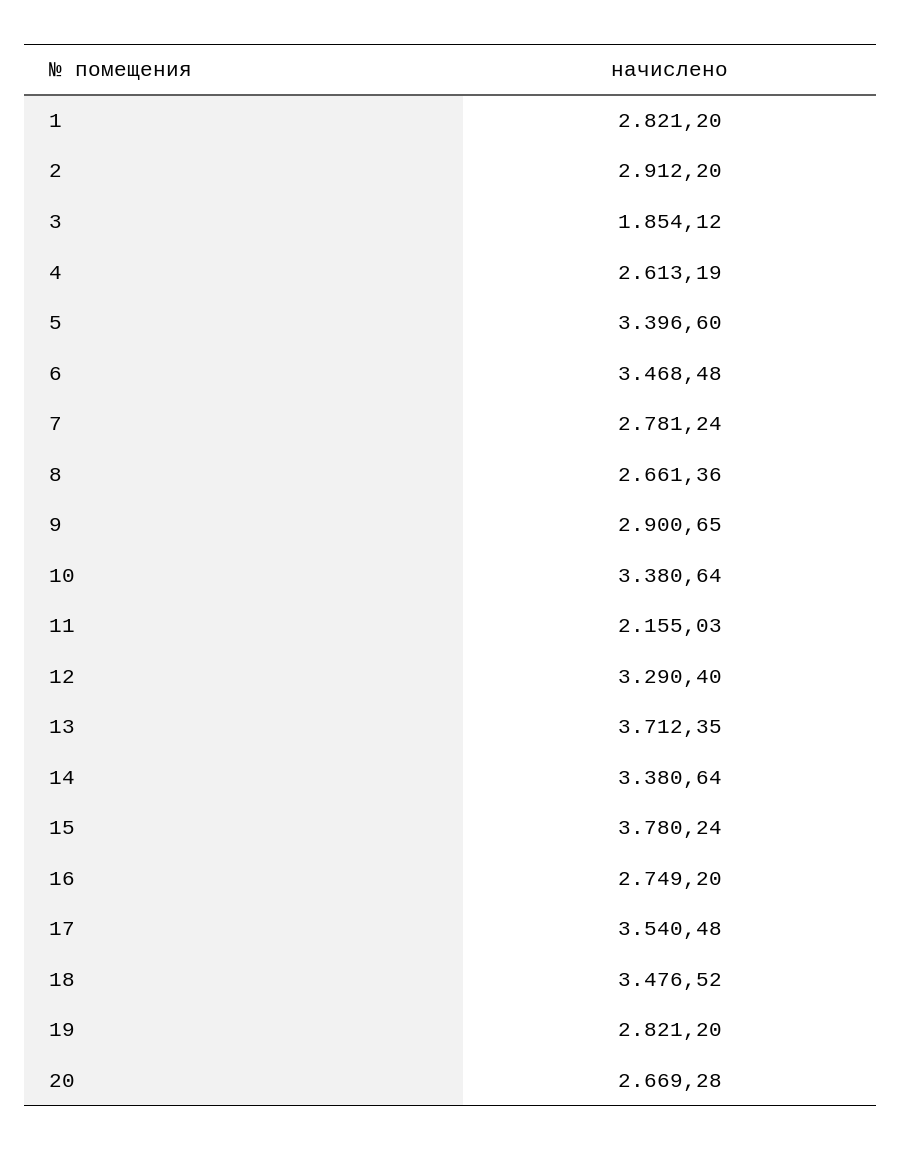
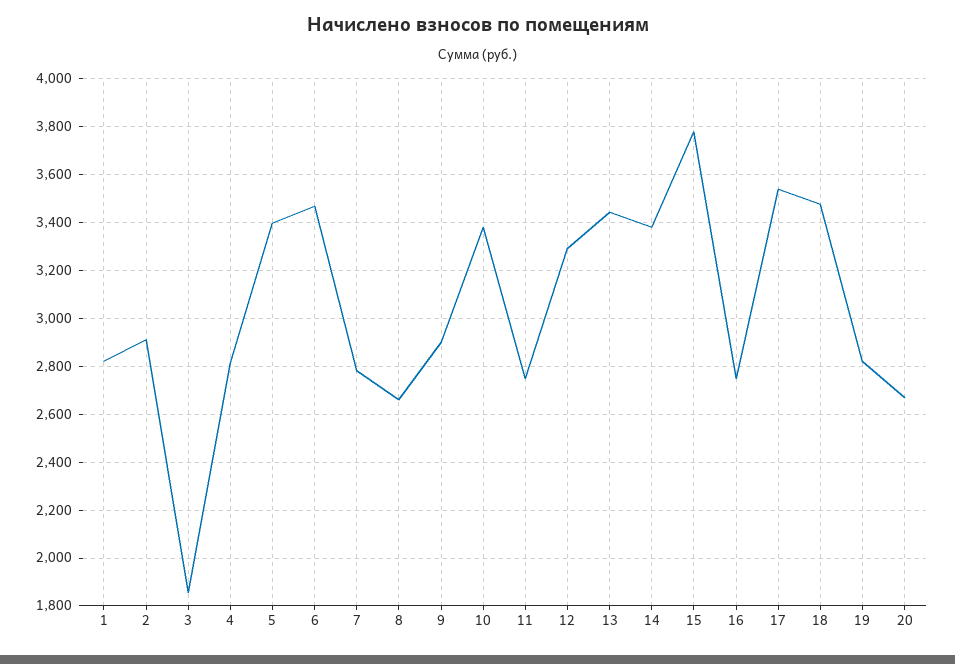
4: 2613.19 -> 2800
11: 2155.03 -> 2750
13: 3712.35 -> 3450

